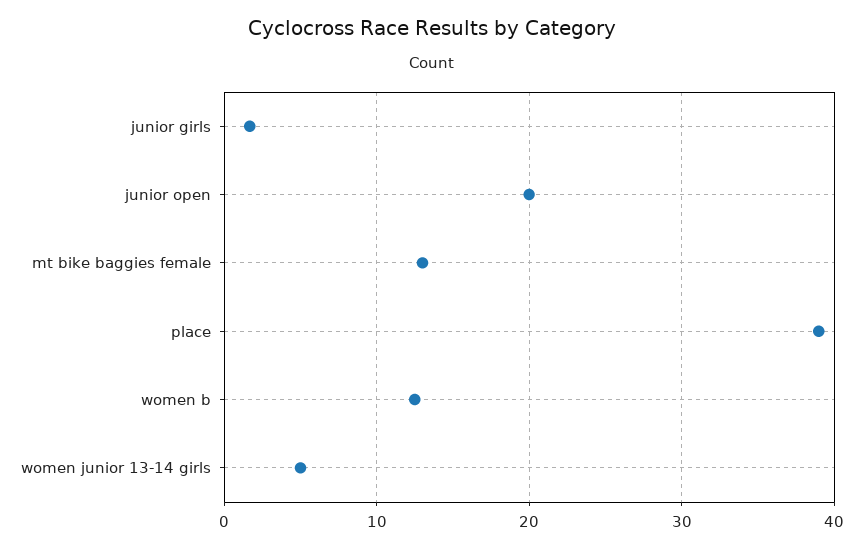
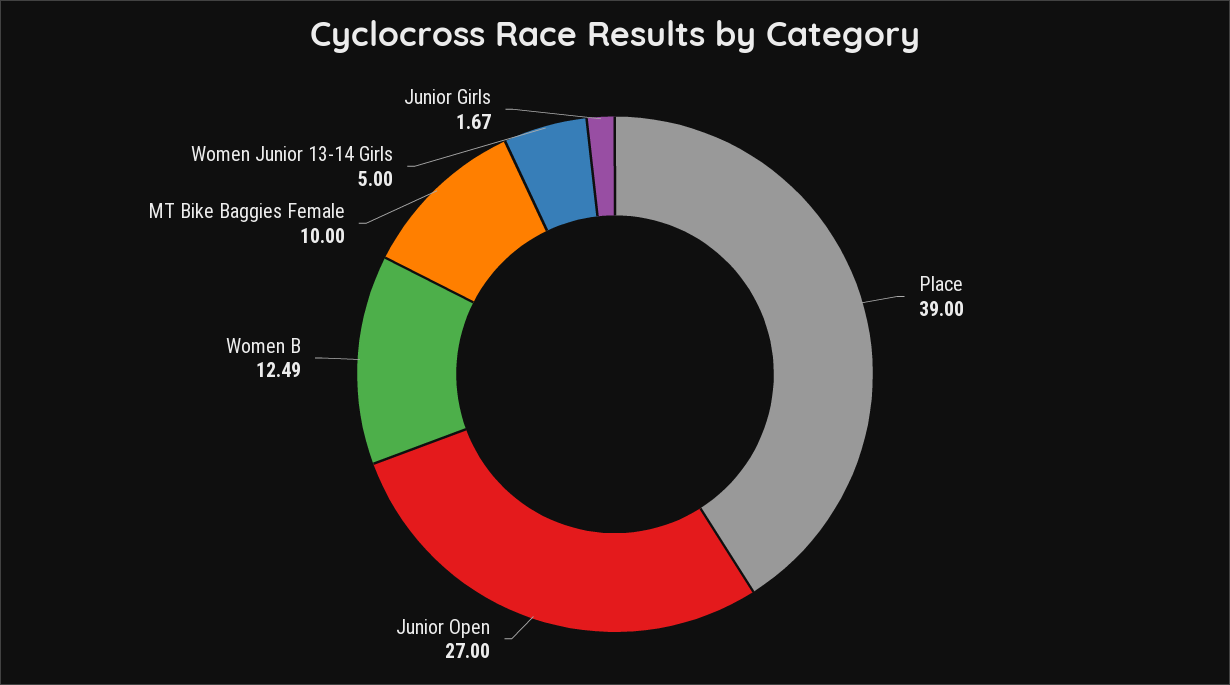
junior open: 20 -> 27
mt bike baggies female: 13 -> 10

